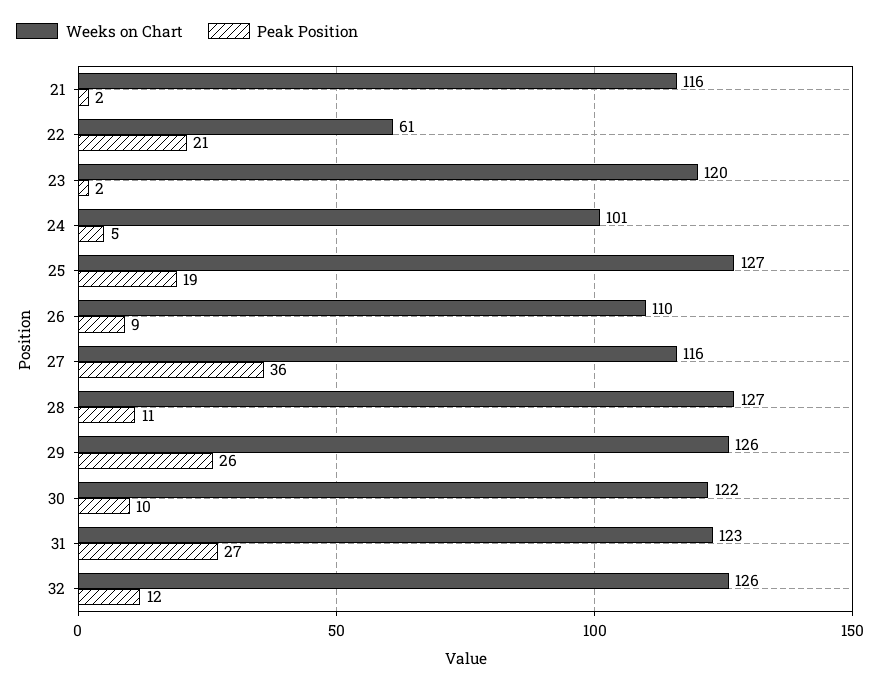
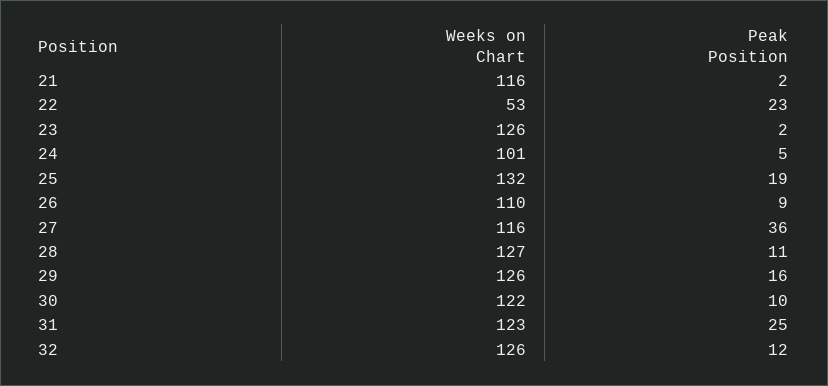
Weeks on Chart, 22: 61 -> 53
Peak Position, 22: 21 -> 23
Weeks on Chart, 23: 120 -> 126
Weeks on Chart, 25: 127 -> 132
Peak Position, 29: 26 -> 16
Peak Position, 31: 27 -> 25

